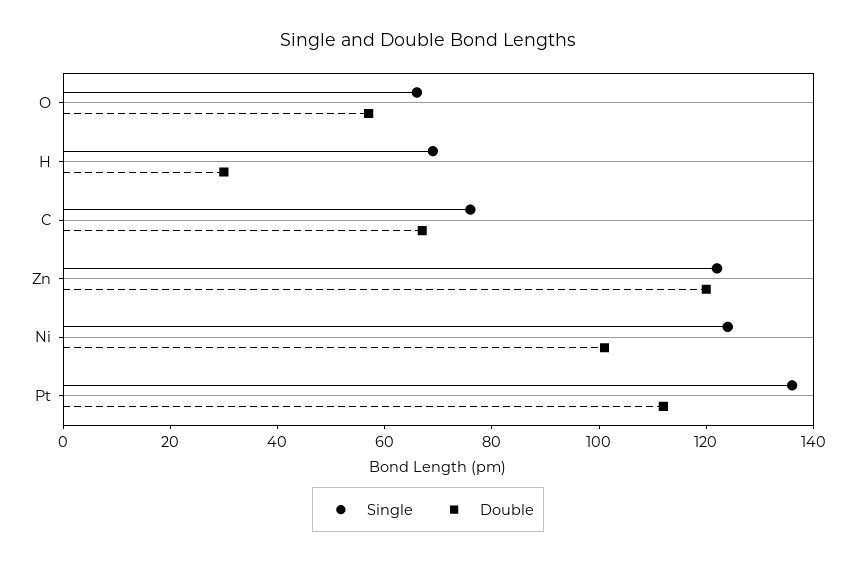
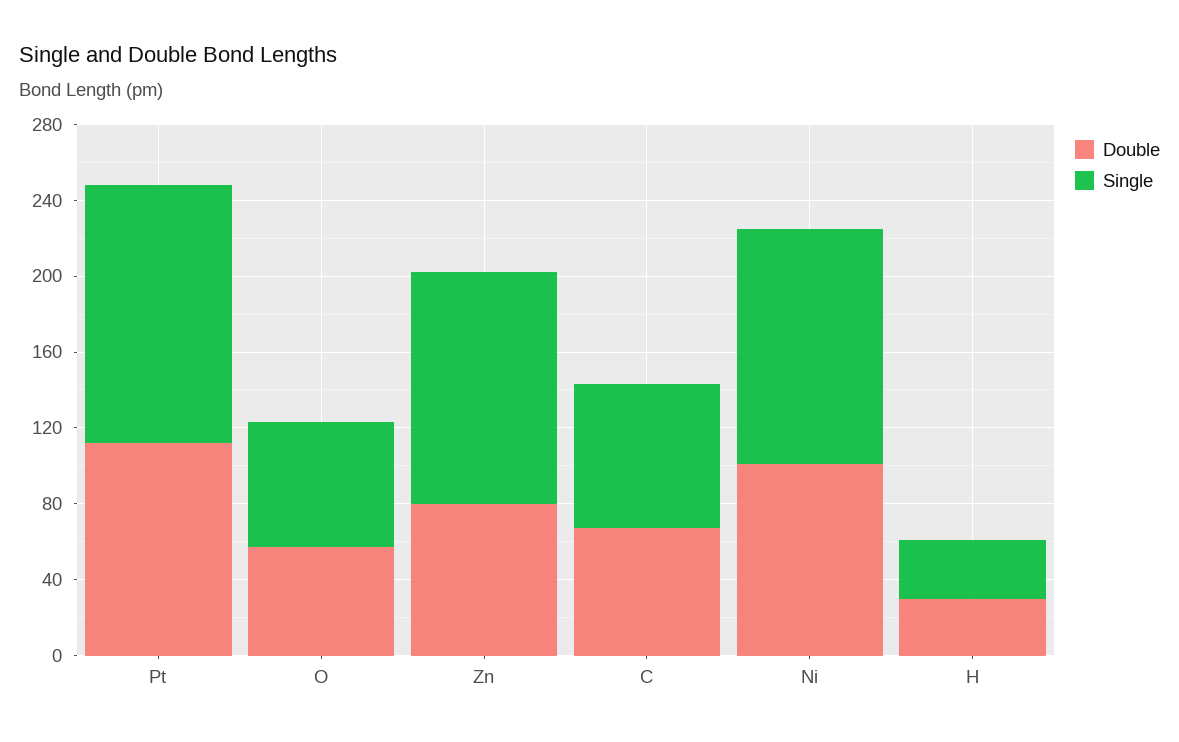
Single, H: 70 -> 30
Double, Zn: 120 -> 80

